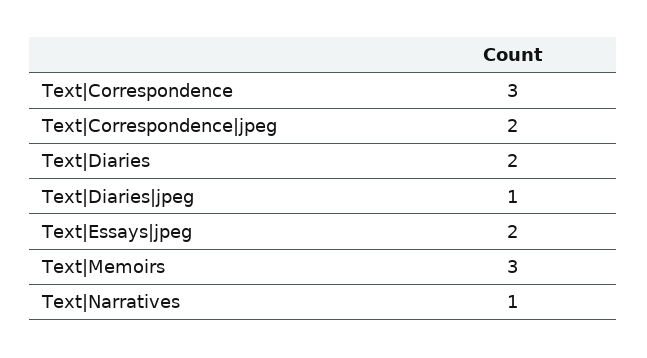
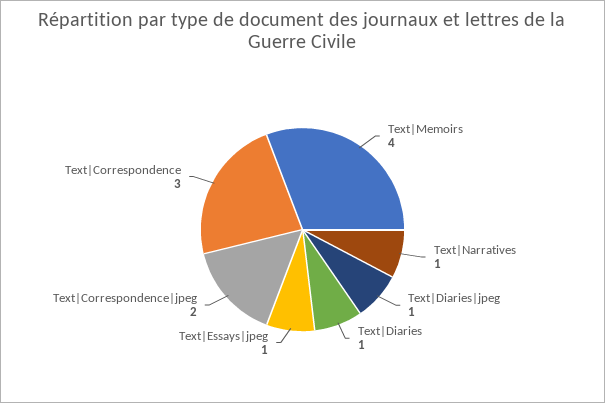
Text|Diaries: 2 -> 1
Text|Essays|jpeg: 2 -> 1
Text|Memoirs: 3 -> 4

